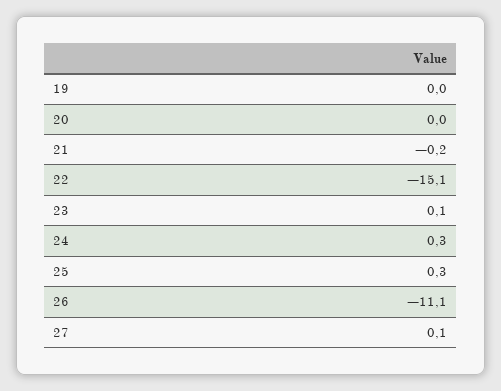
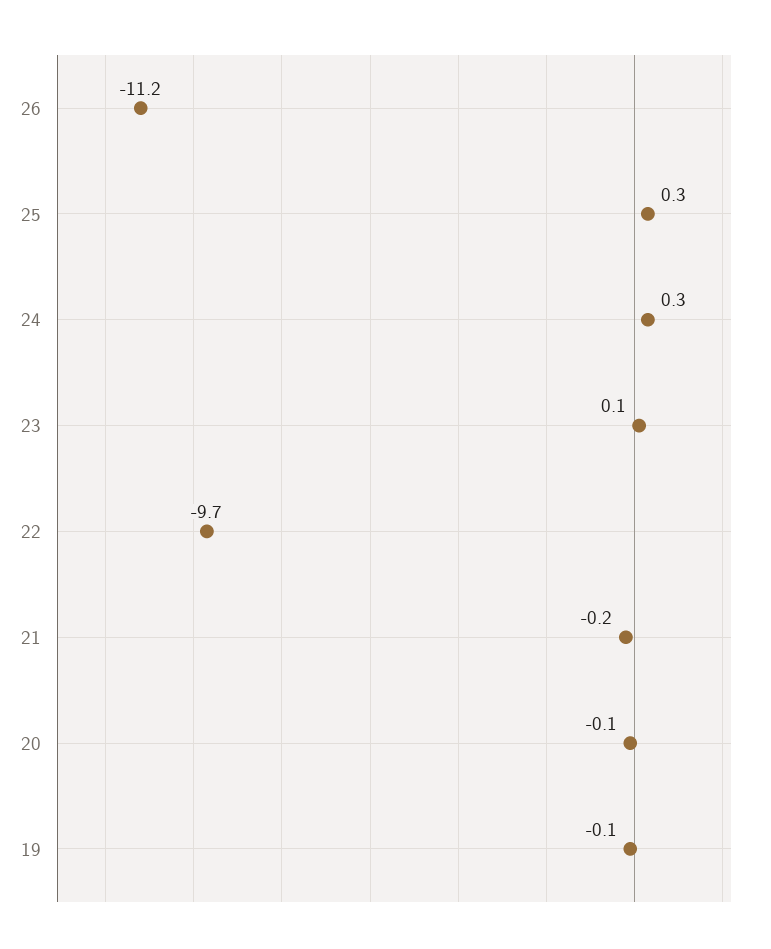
19: 0 -> -0.1
20: 0 -> -0.1
22: -15.1 -> -9.7
26: -11.1 -> -11.2
27: 0.1 -> none

